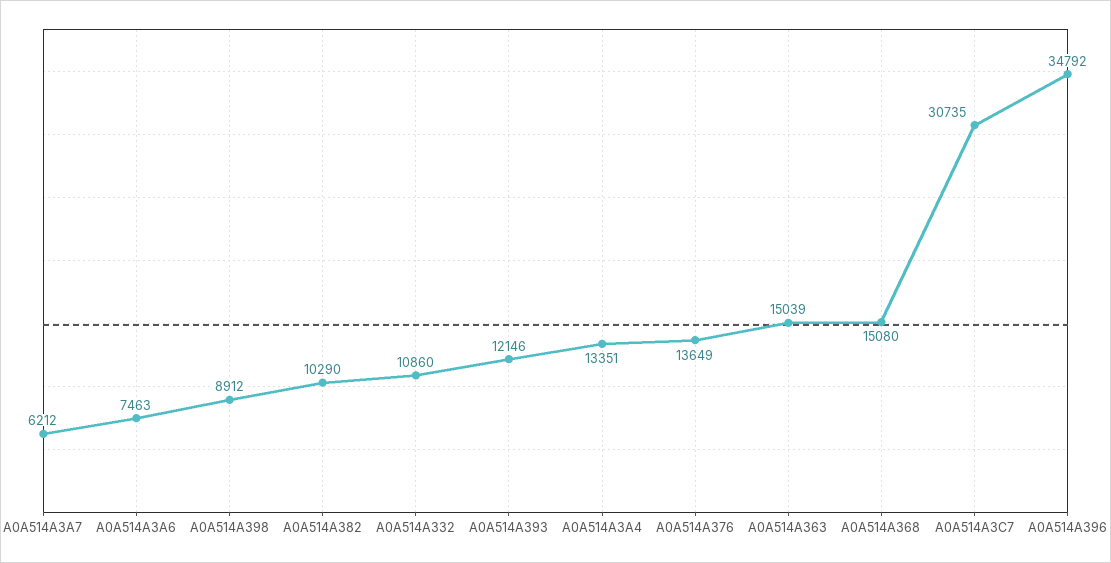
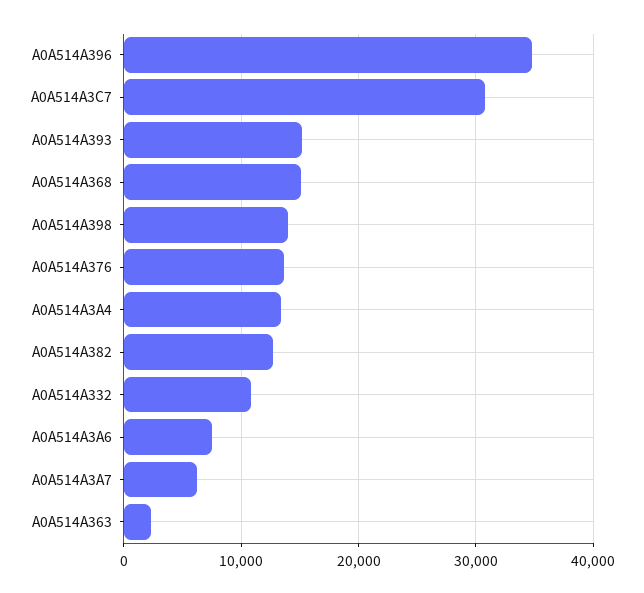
A0A514A398: 8912 -> 14000
A0A514A382: 10290 -> 13000
A0A514A393: 12146 -> 15000
A0A514A363: 15039 -> 2000

